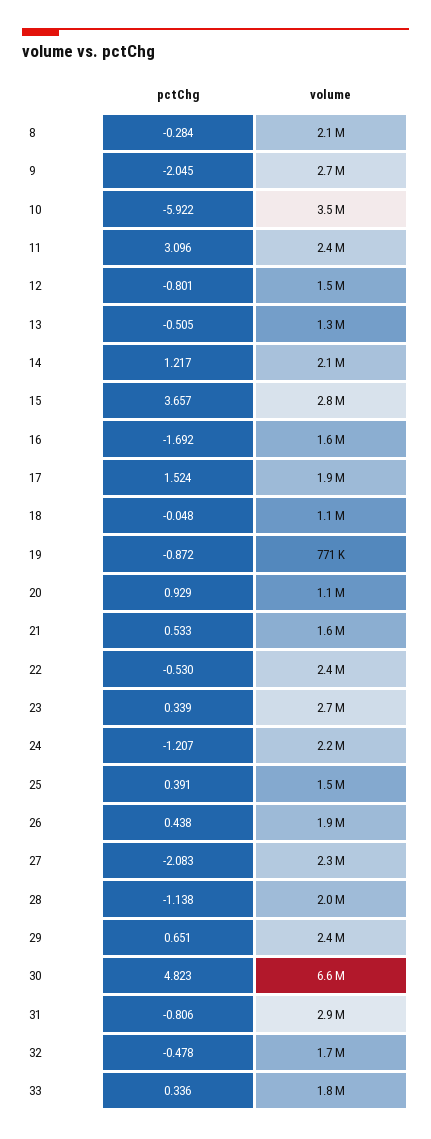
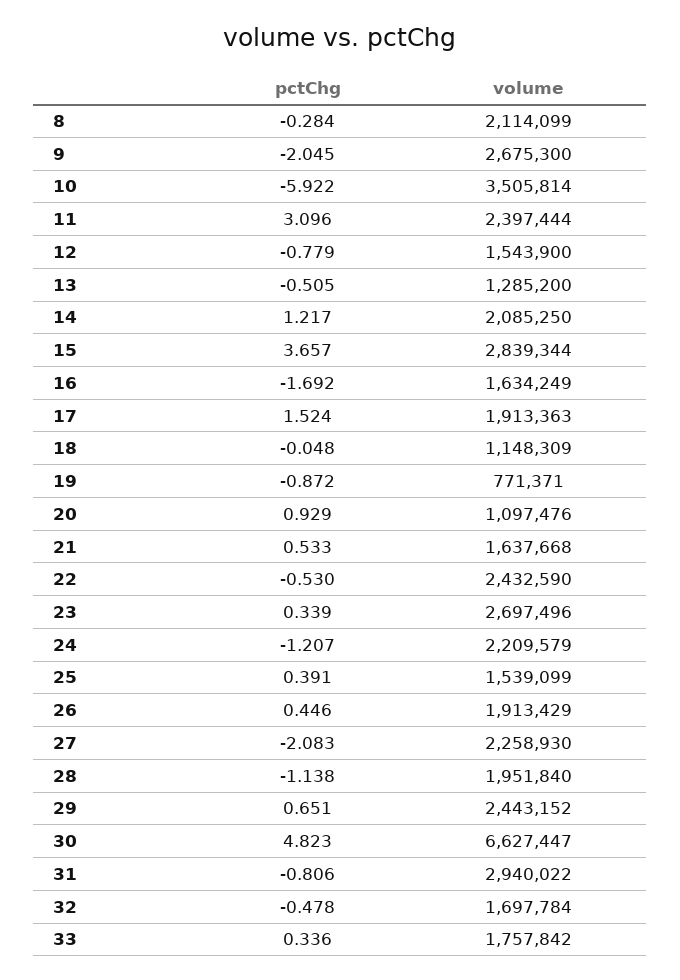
pctChg, 12: -0.801 -> -0.779
pctChg, 26: 0.438 -> 0.446

